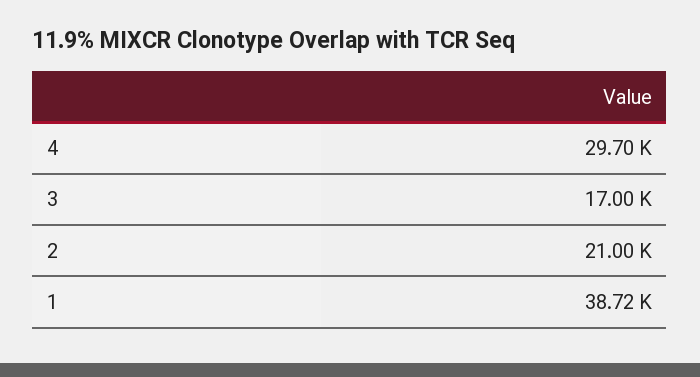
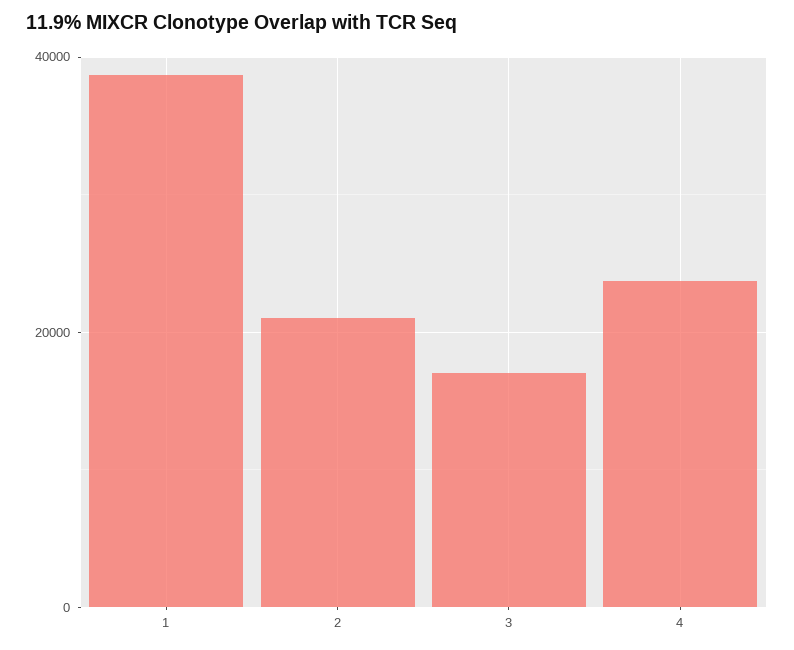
4: 29700 -> 24000

